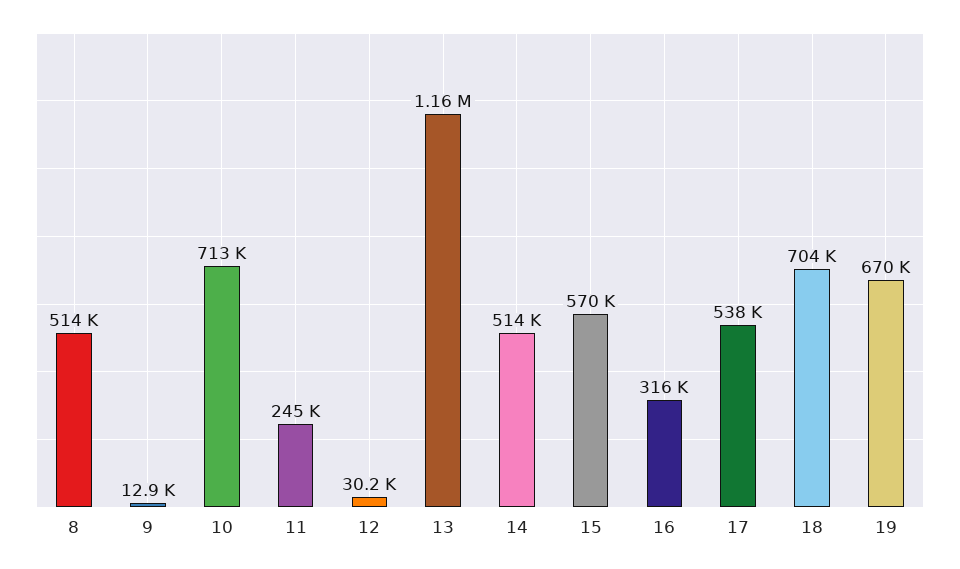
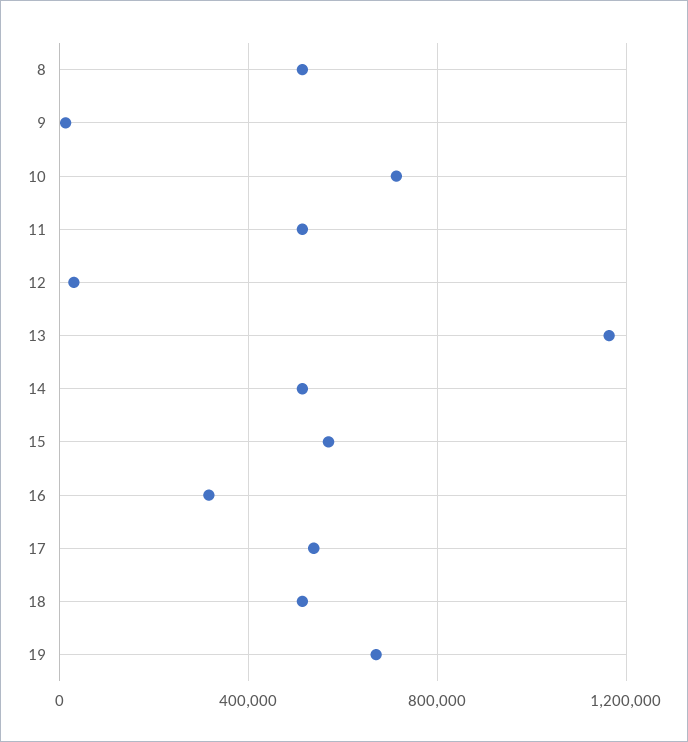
11: 245000 -> 500000
18: 704000 -> 500000

